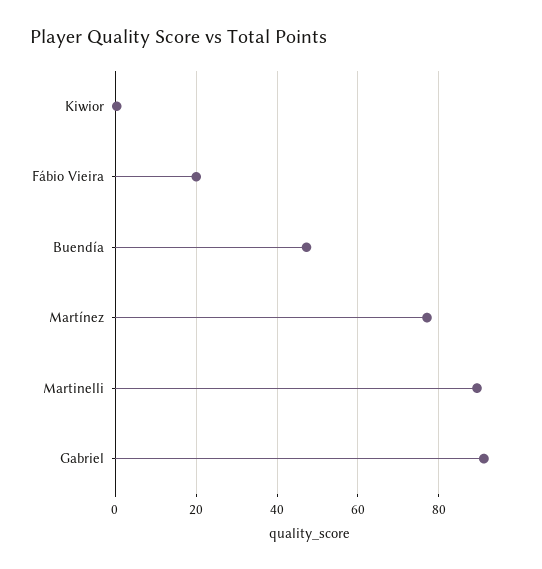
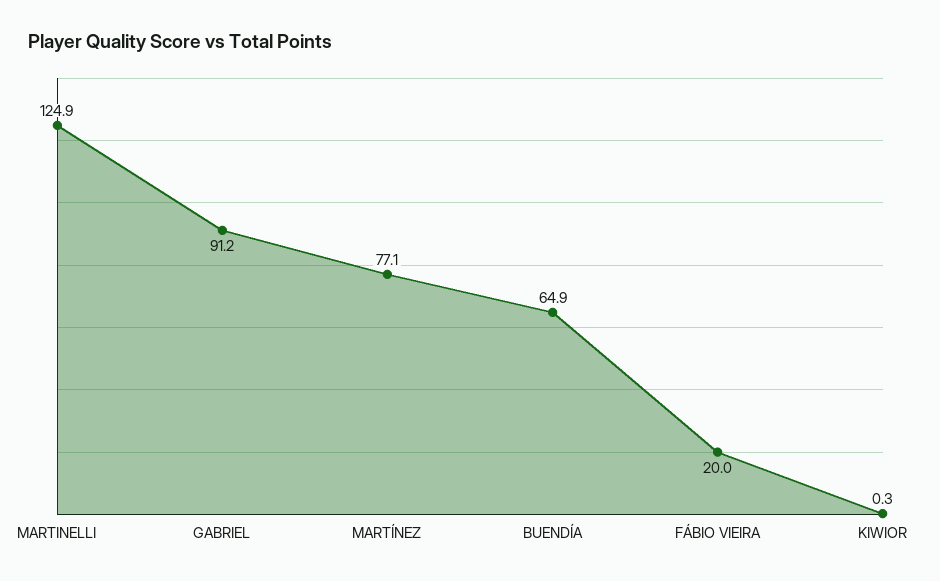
Buendía: 48 -> 64.9
Martinelli: 90 -> 124.9

